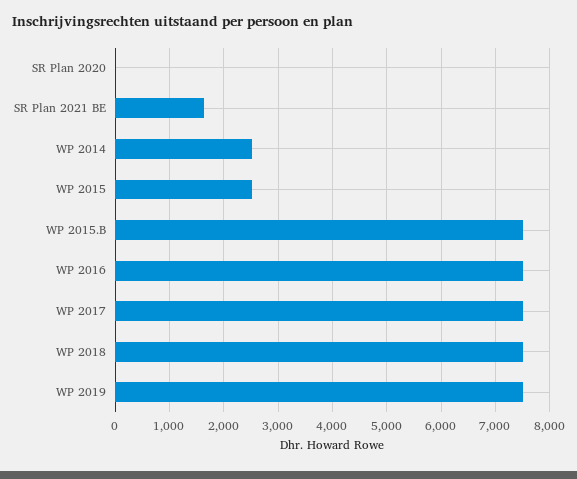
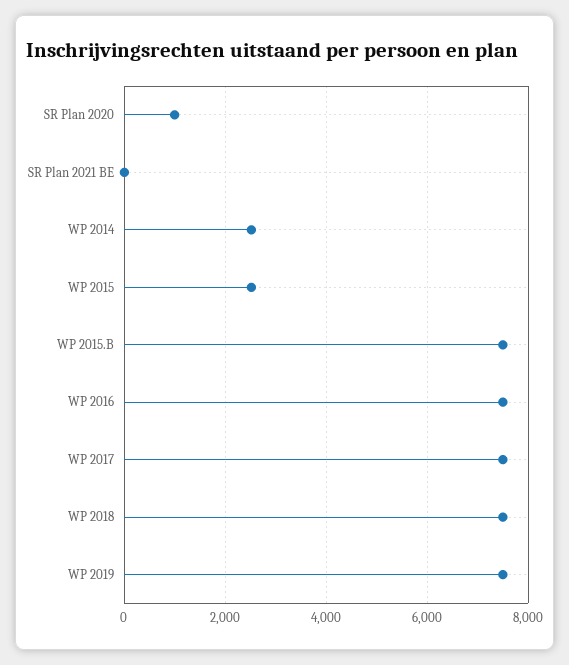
SR Plan 2020: 0 -> 1000
SR Plan 2021 BE: 1600 -> 0

